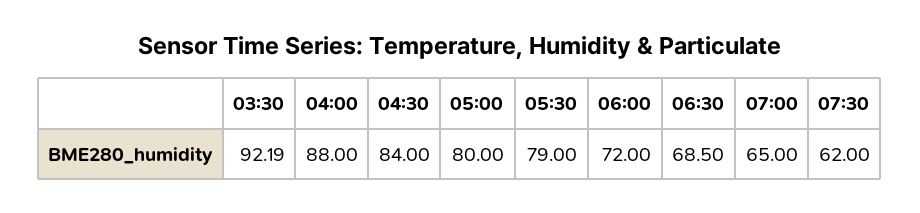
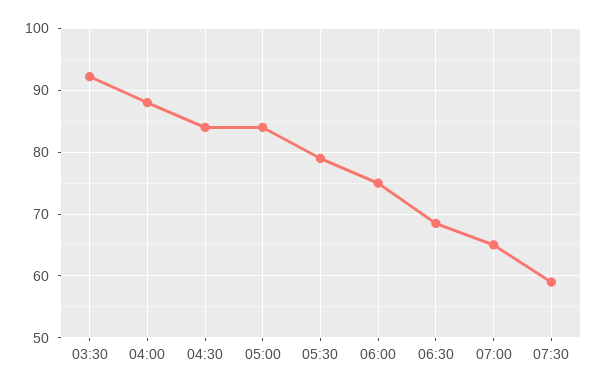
05:00: 80 -> 84
06:00: 72 -> 75
07:30: 62 -> 59

